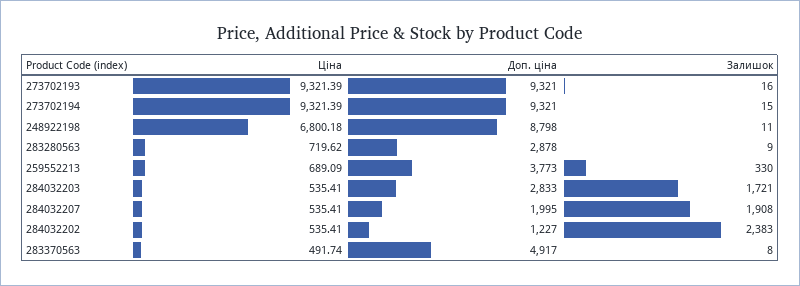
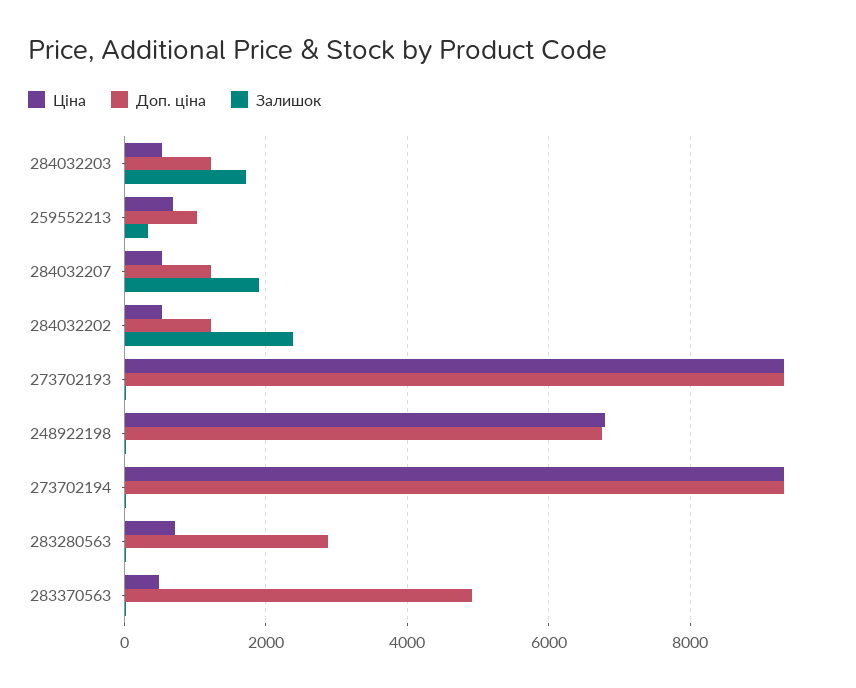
Доп. ціна, 248922198: 8798 -> 6800
Доп. ціна, 259552213: 3773 -> 1000
Доп. ціна, 284032203: 2833 -> 1200
Доп. ціна, 284032207: 1995 -> 1200

